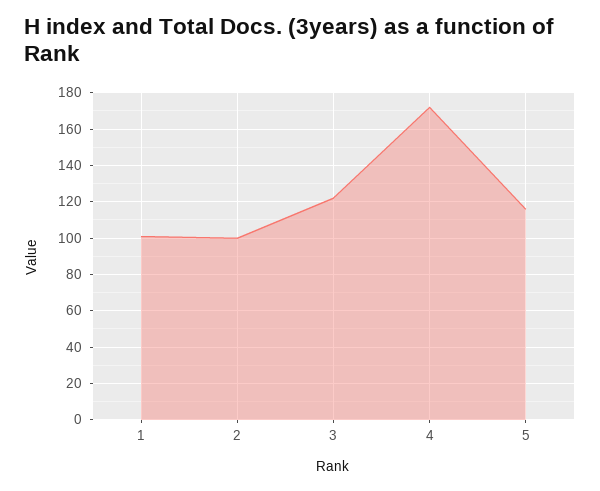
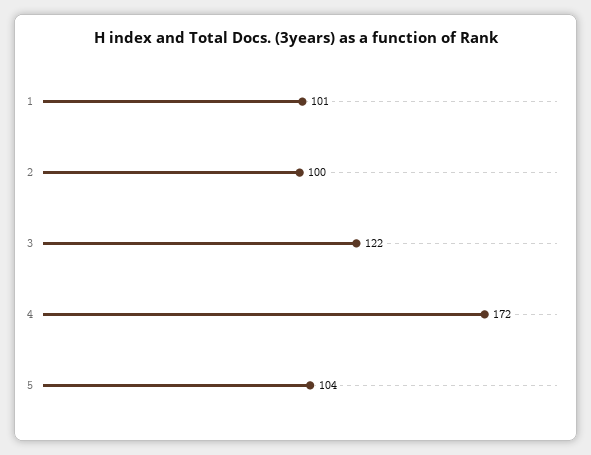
5: 115 -> 104

